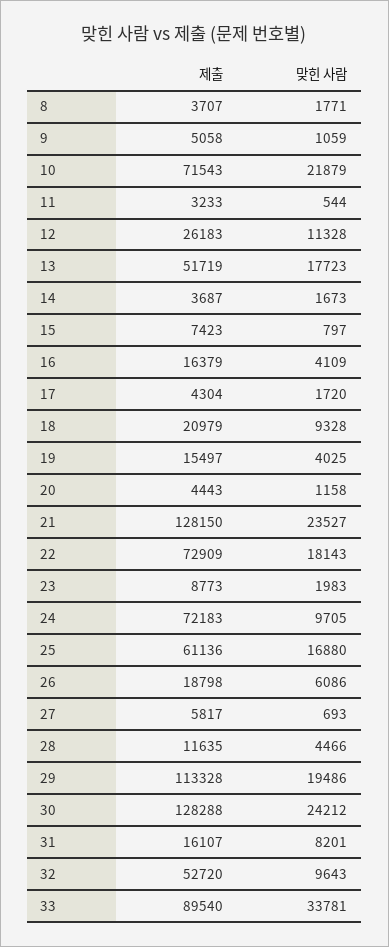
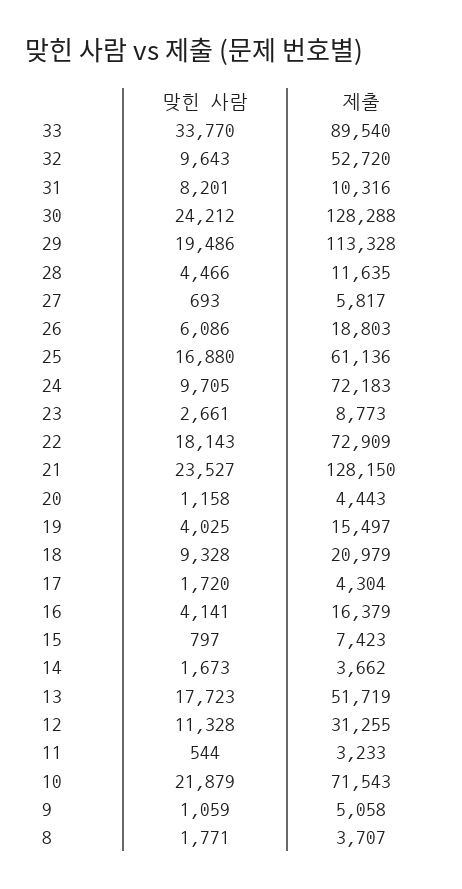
제출, 12: 26183 -> 31255
제출, 14: 3687 -> 3662
맞힌 사람, 16: 4109 -> 4141
맞힌 사람, 23: 1983 -> 2661
제출, 26: 18798 -> 18803
제출, 31: 16107 -> 10316
맞힌 사람, 33: 33781 -> 33770

